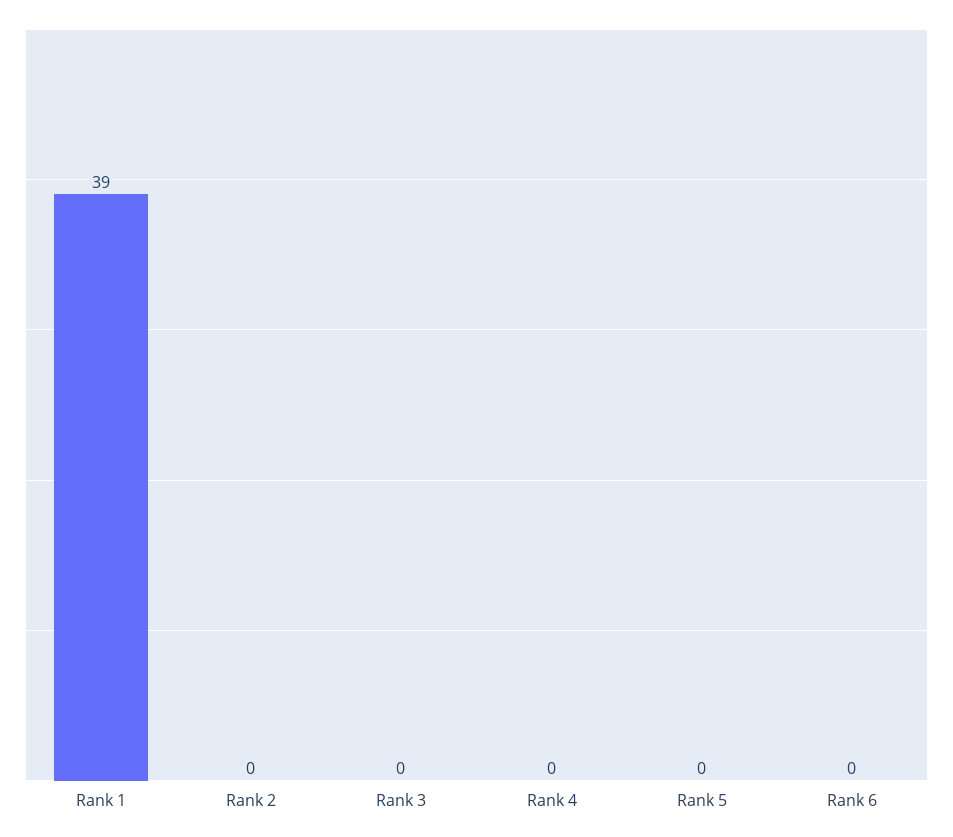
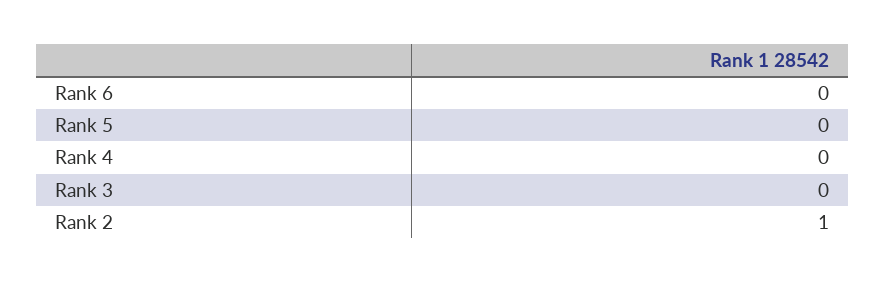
Rank 1: 39 -> none
Rank 2: 0 -> 1

